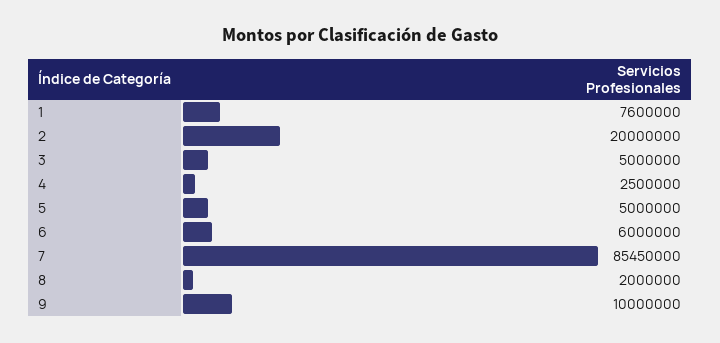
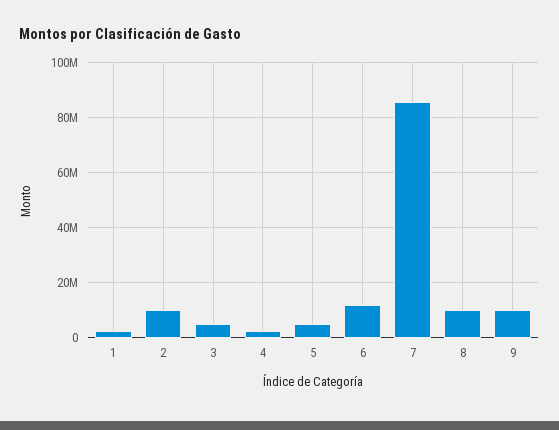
1: 7600000 -> 2500000
2: 20000000 -> 10000000
6: 6000000 -> 12500000
8: 2000000 -> 10000000

